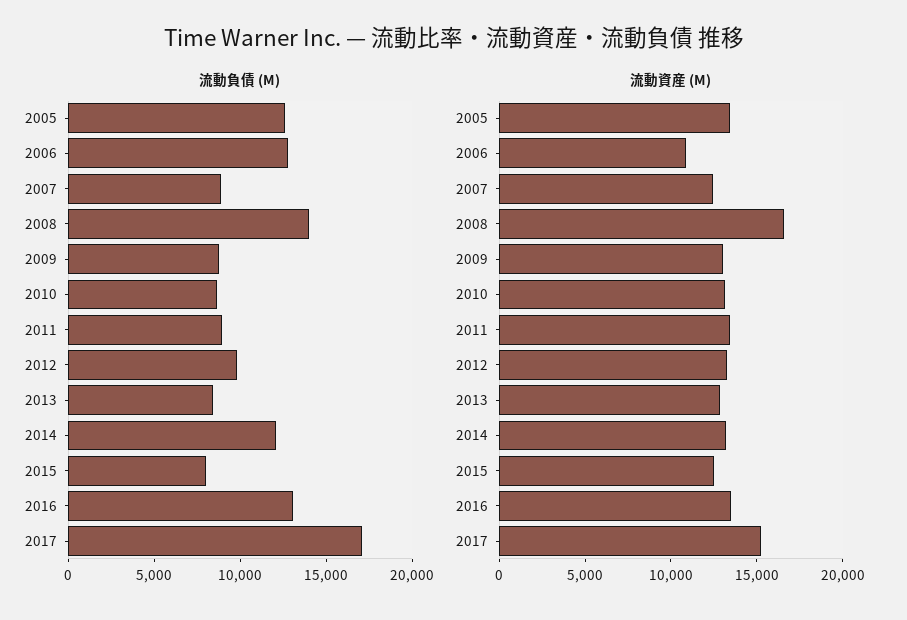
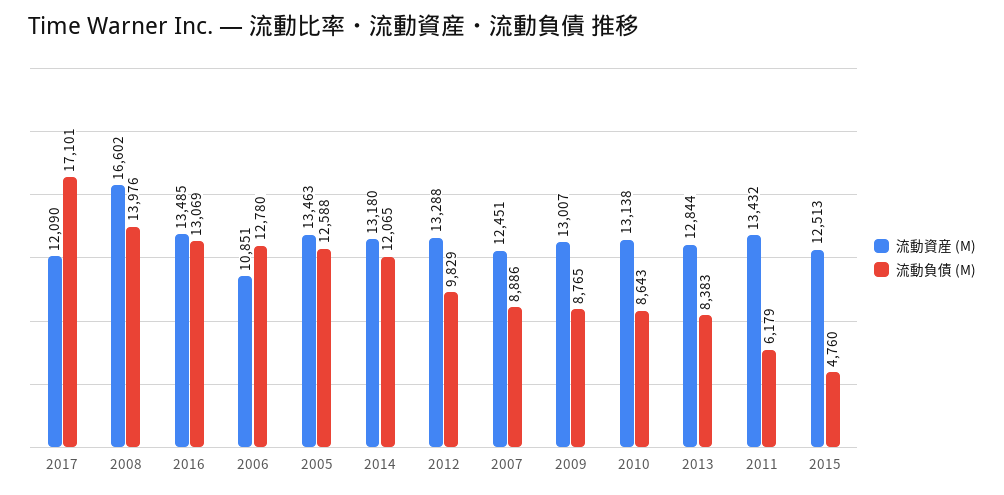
流動負債 (M), 2011: 9000 -> 6179
流動負債 (M), 2015: 8000 -> 4760
流動資産 (M), 2017: 15000 -> 12090

